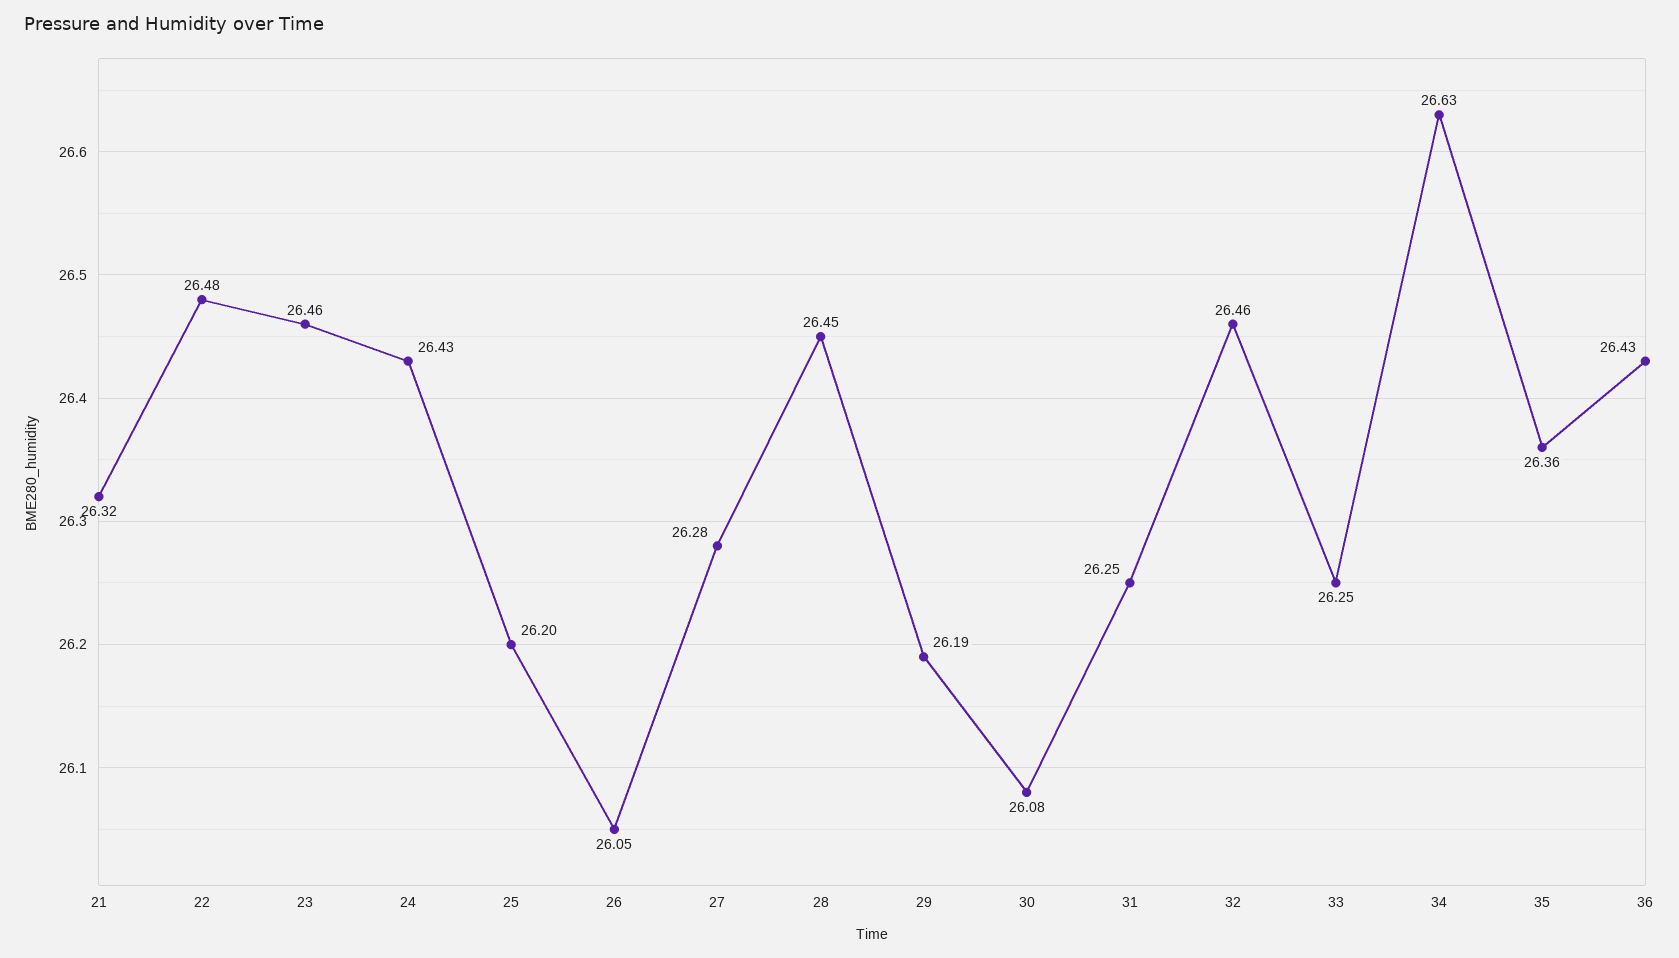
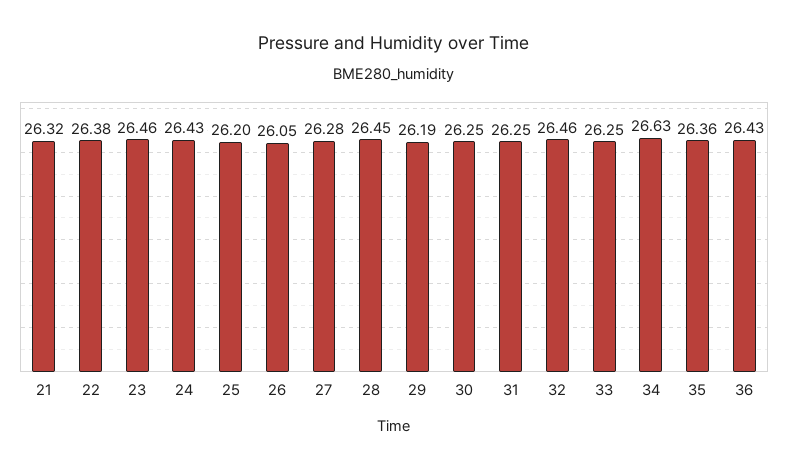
22: 26.48 -> 26.38
30: 26.08 -> 26.25

